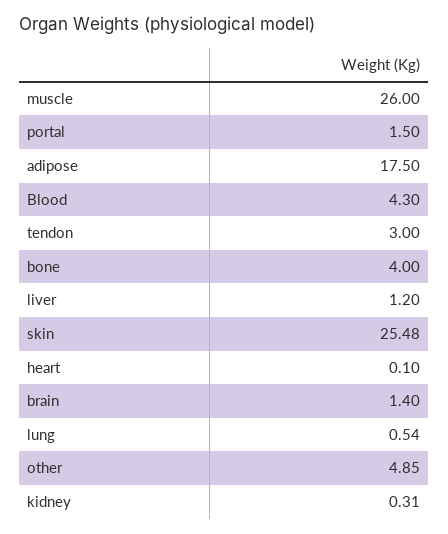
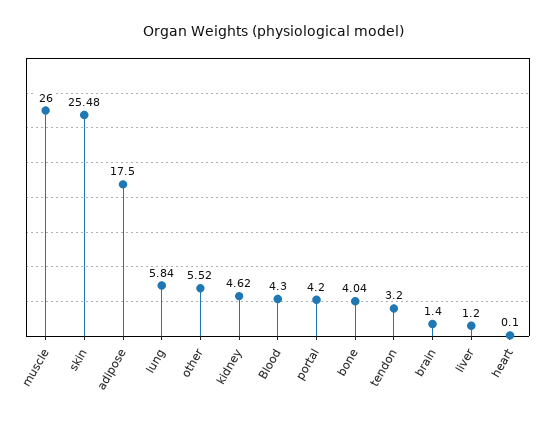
portal: 1.5 -> 4.2
tendon: 3 -> 3.2
bone: 4 -> 4.04
lung: 0.54 -> 5.84
other: 4.85 -> 5.52
kidney: 0.31 -> 4.62

